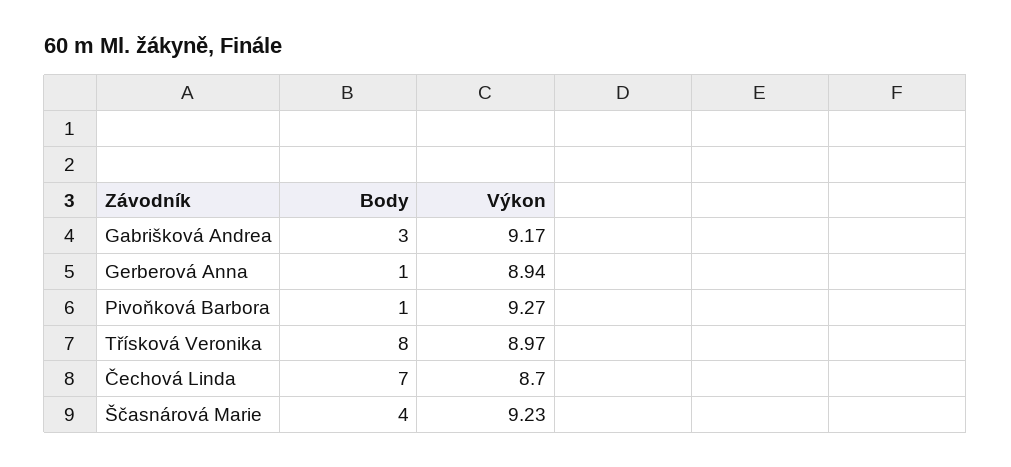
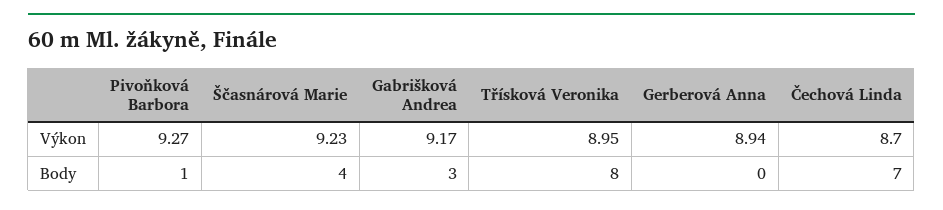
Body, Gerberová Anna: 1 -> 0
Výkon, Třísková Veronika: 8.97 -> 8.95

